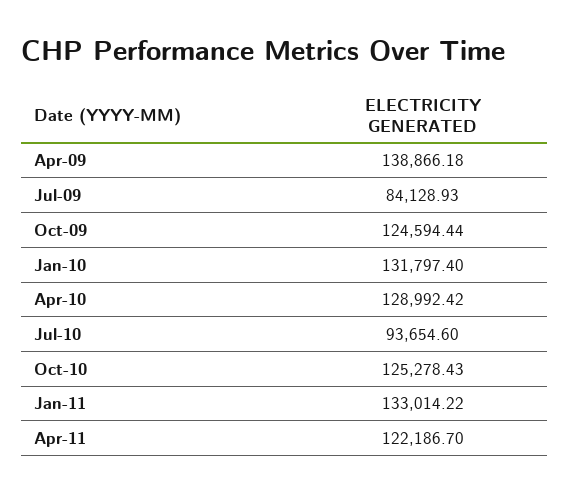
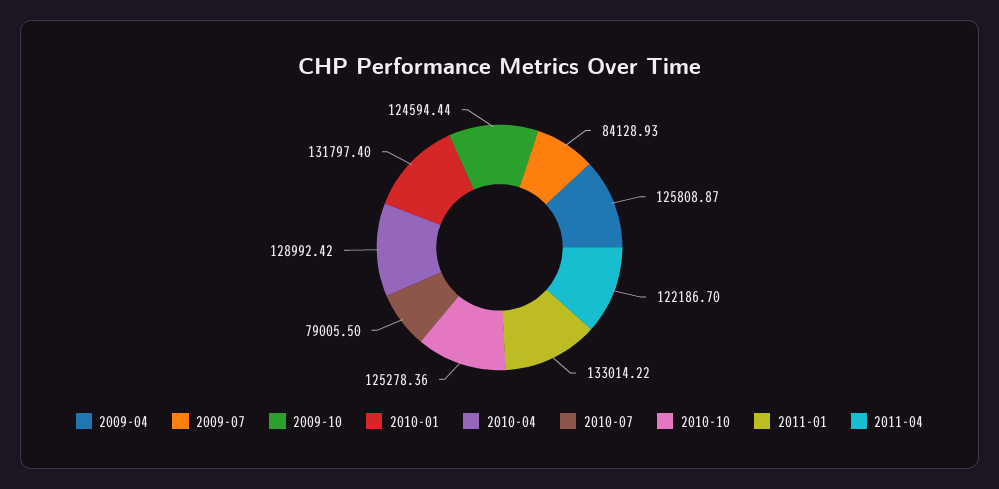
Apr-09: 138866.18 -> 125808.87
Jul-10: 93654.6 -> 79005.5
Oct-10: 125278.43 -> 125278.36

